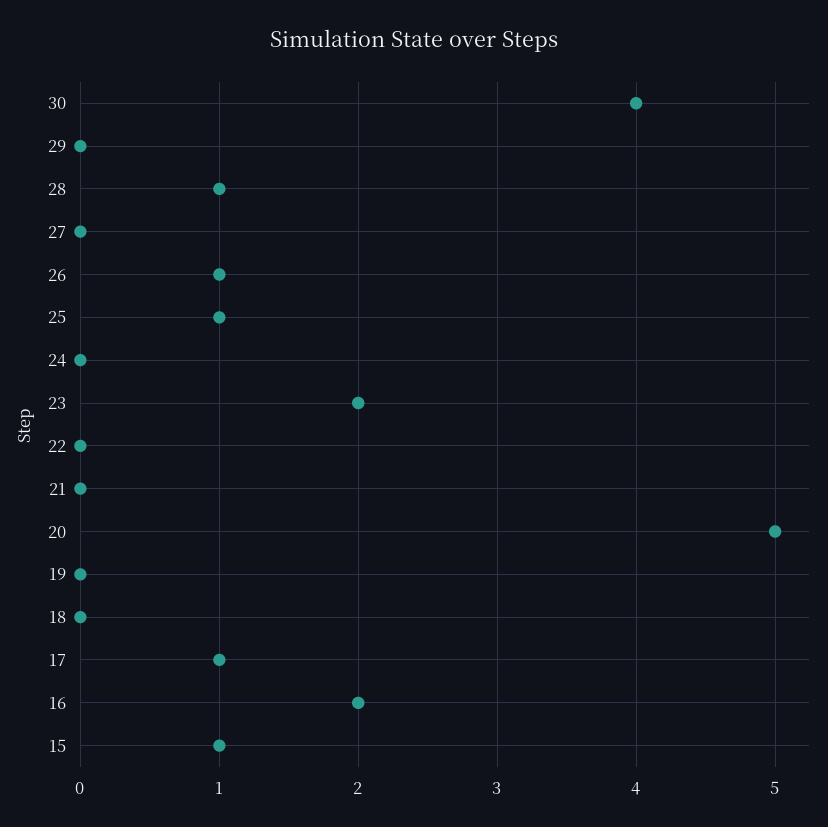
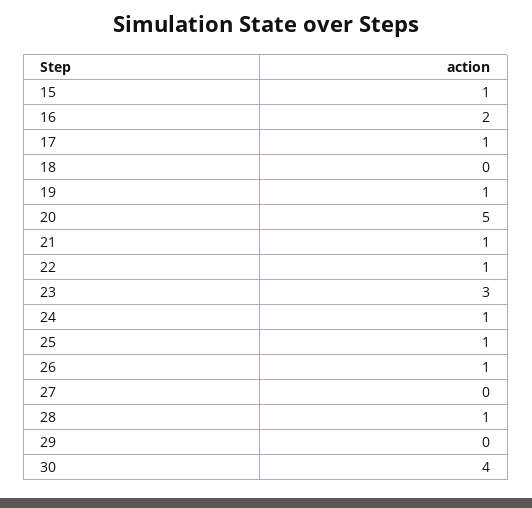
24: 0 -> 1
23: 2 -> 3
22: 0 -> 1
21: 0 -> 1
19: 0 -> 1

